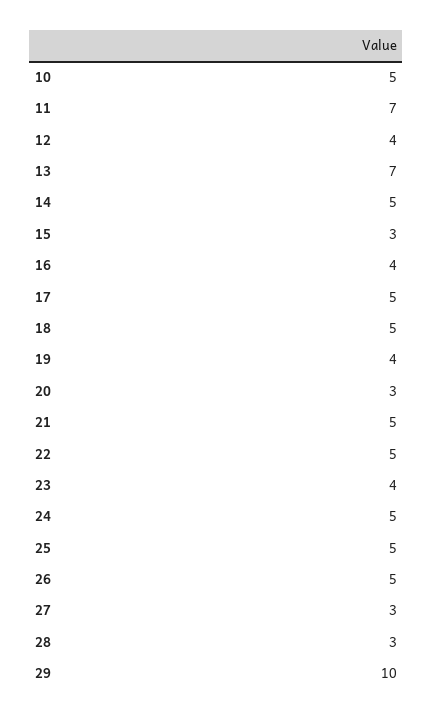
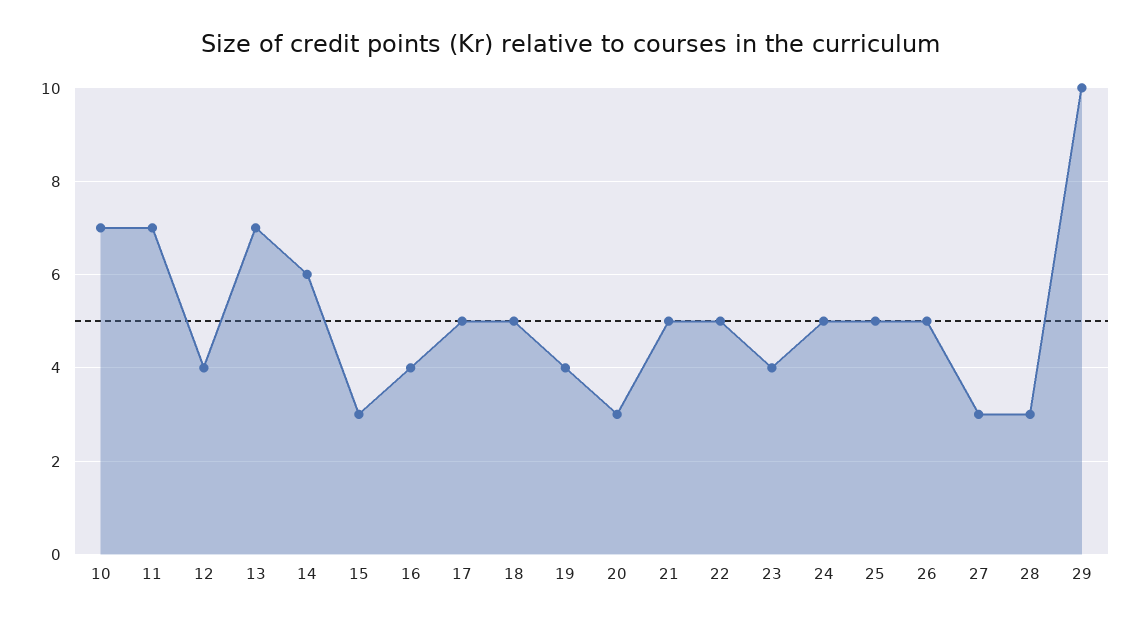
10: 5 -> 7
14: 5 -> 6

